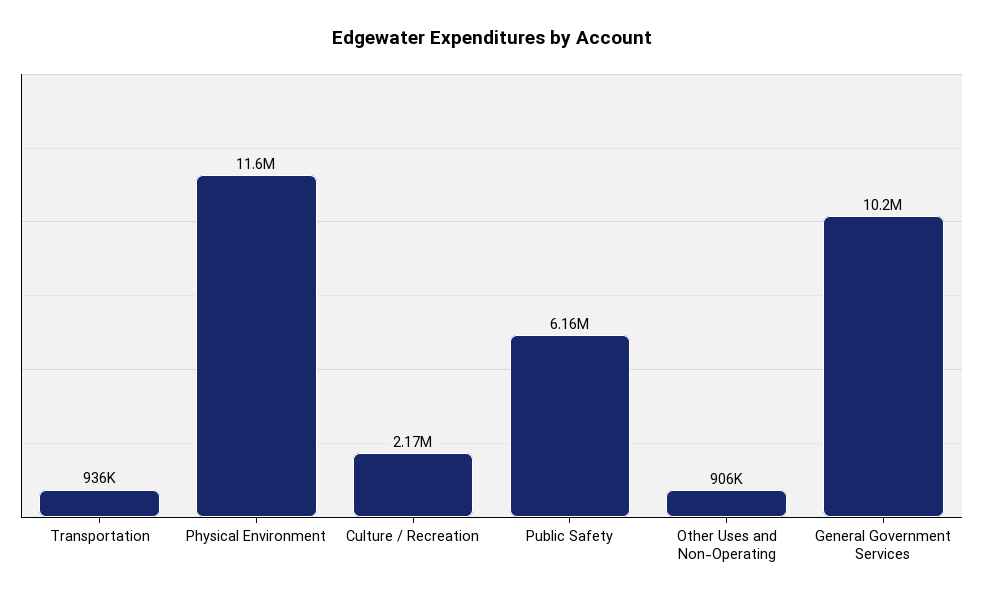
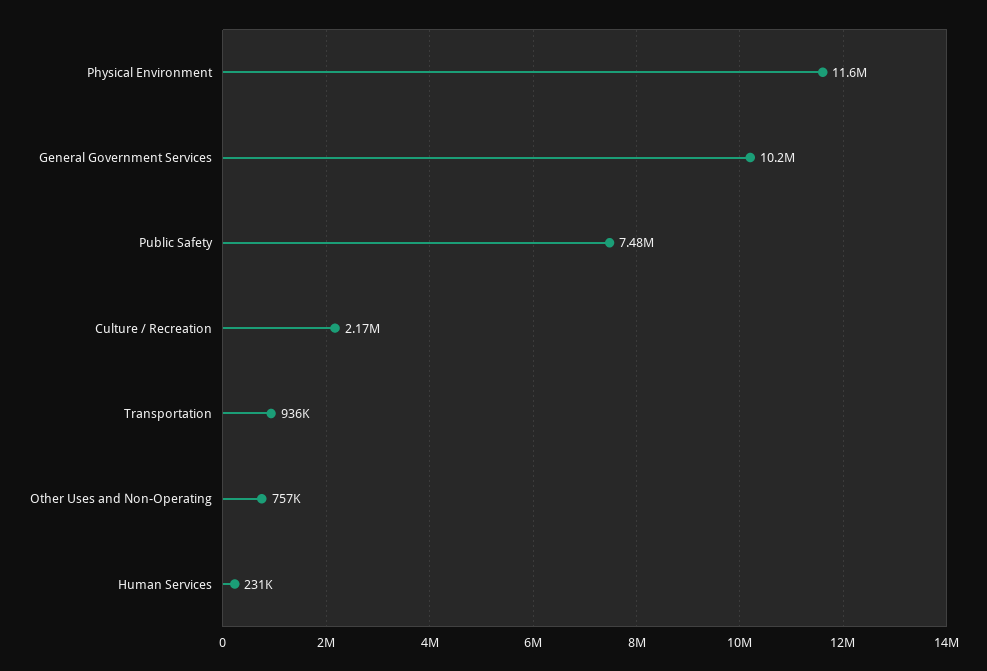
Public Safety: 6160000 -> 7480000
Other Uses and Non-Operating: 906000 -> 757000
Human Services: none -> 231000

